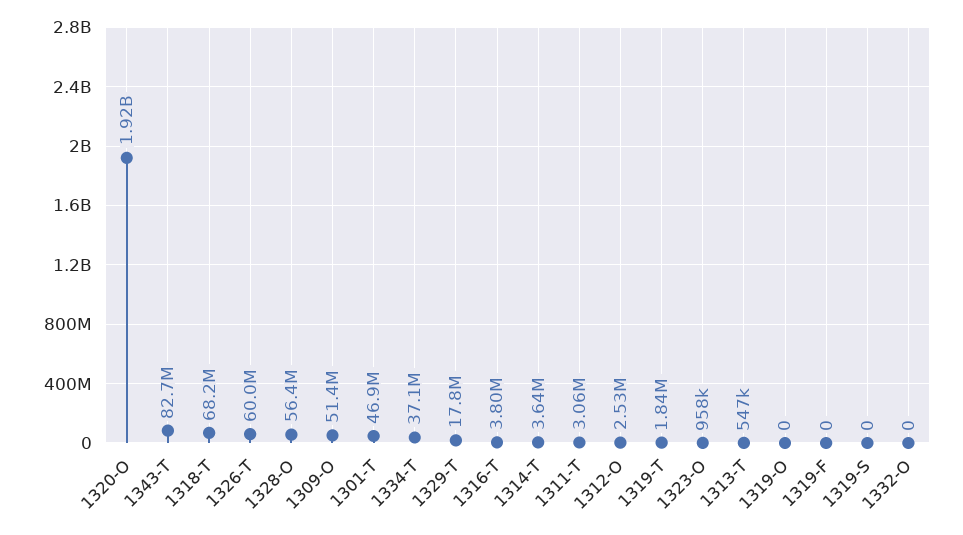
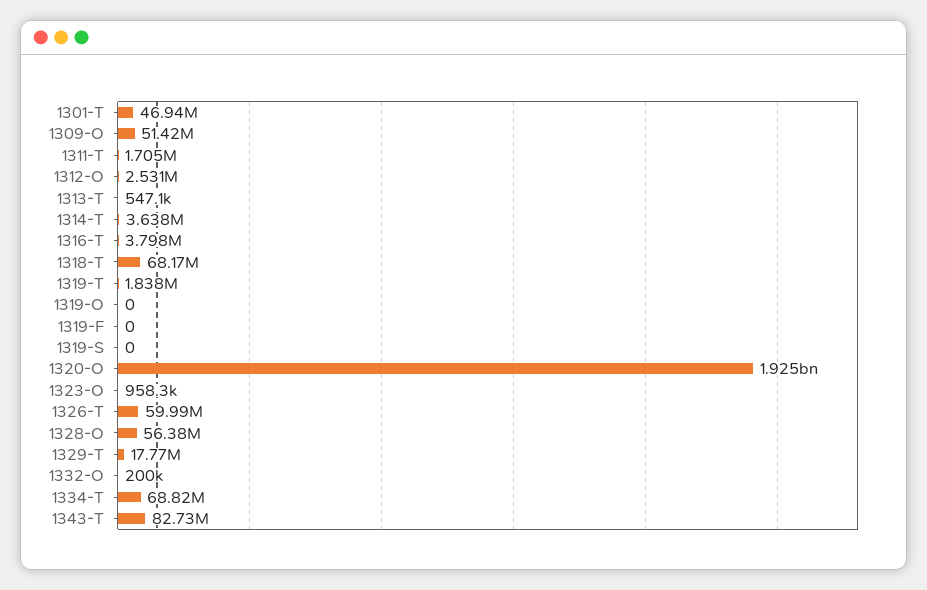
1334-T: 37100000 -> 68820000
1311-T: 3060000 -> 1705000
1332-O: 0 -> 200000

